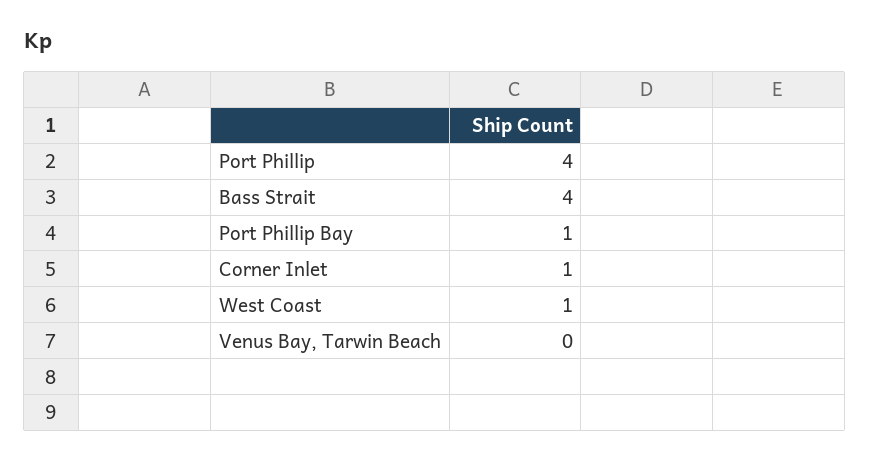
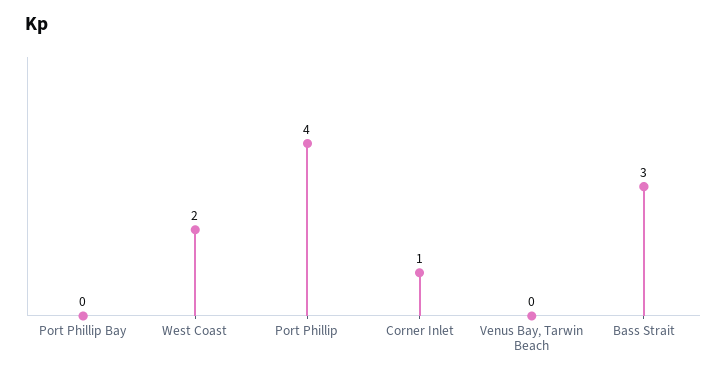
Bass Strait: 4 -> 3
Port Phillip Bay: 1 -> 0
West Coast: 1 -> 2

